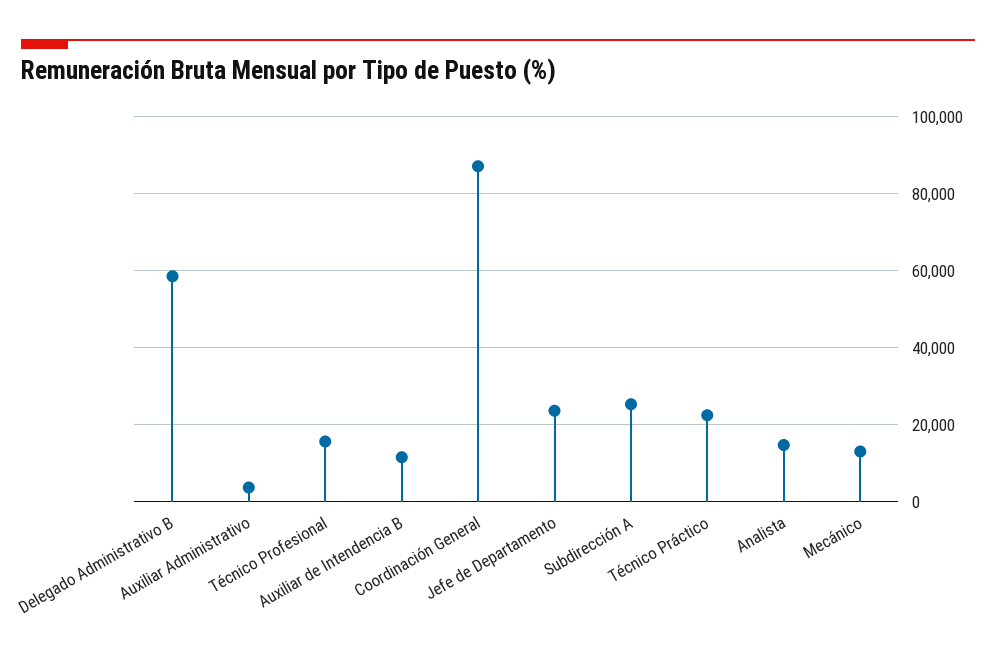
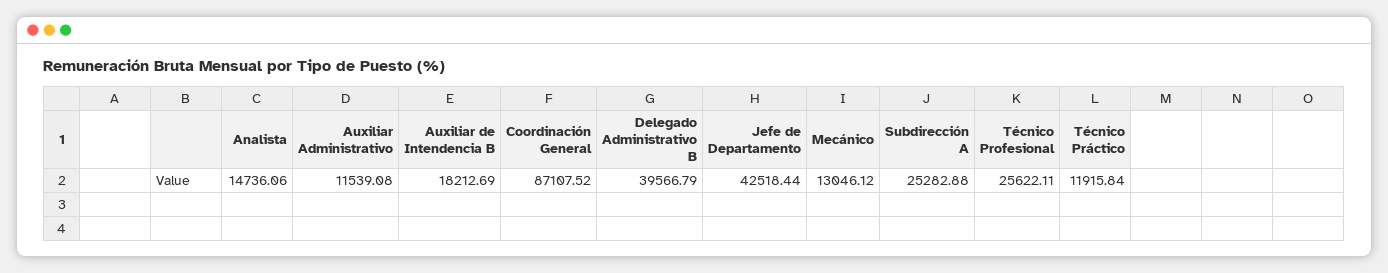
Delegado Administrativo B: 58000 -> 39566.79
Auxiliar Administrativo: 4000 -> 11539.08
Técnico Profesional: 16000 -> 25622.11
Auxiliar de Intendencia B: 12000 -> 18212.69
Jefe de Departamento: 24000 -> 42518.44
Técnico Práctico: 22000 -> 11915.84

